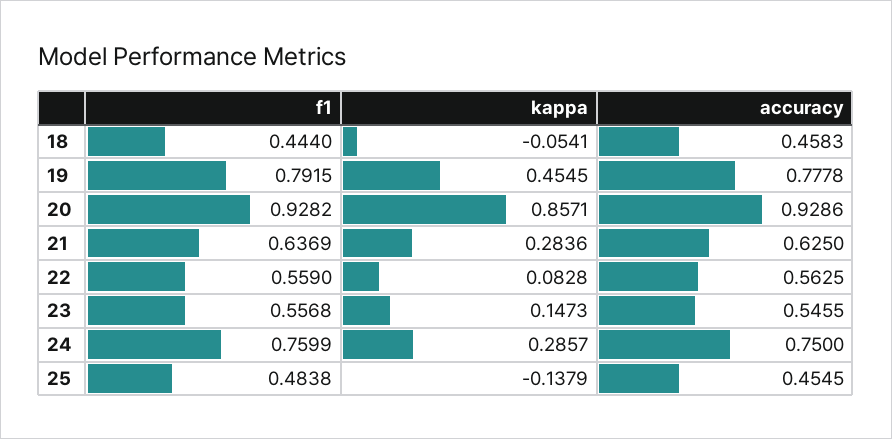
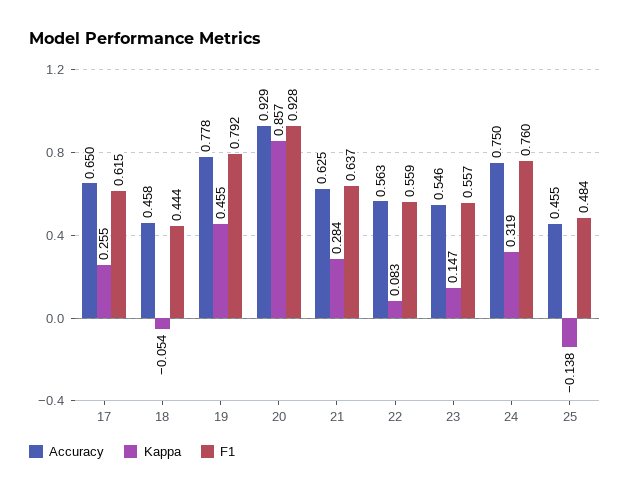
kappa, 24: 0.2857 -> 0.319
accuracy, 17: none -> 0.65
kappa, 17: none -> 0.255
f1, 17: none -> 0.615

